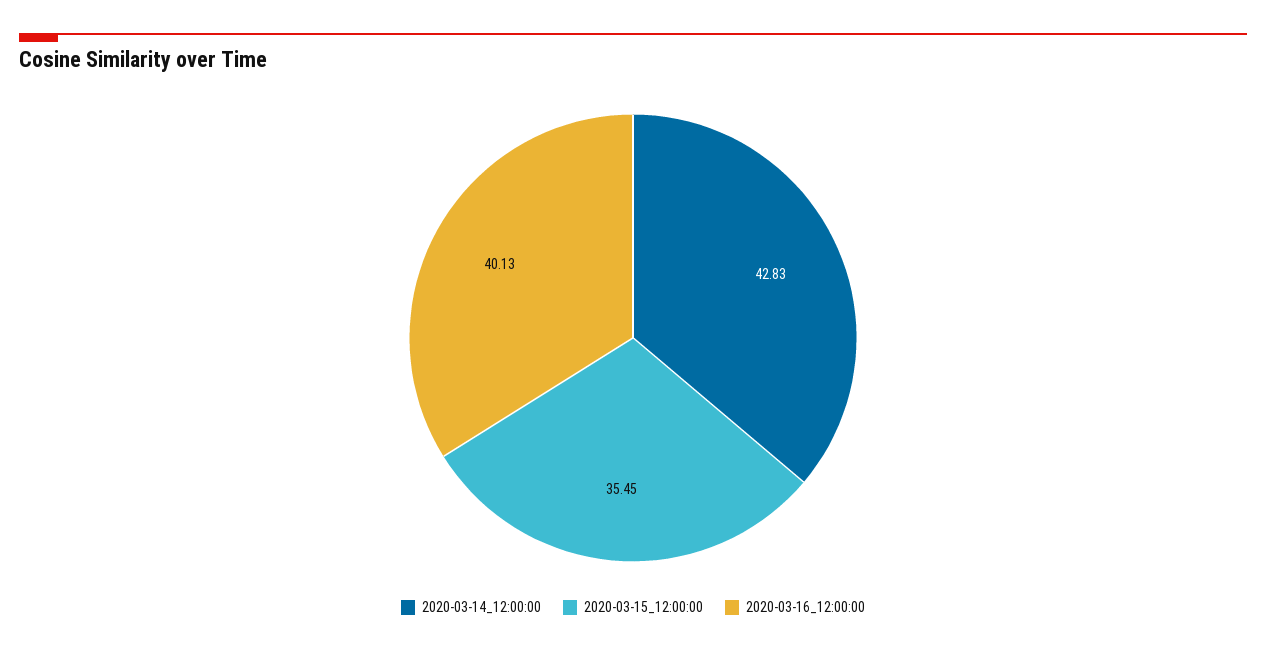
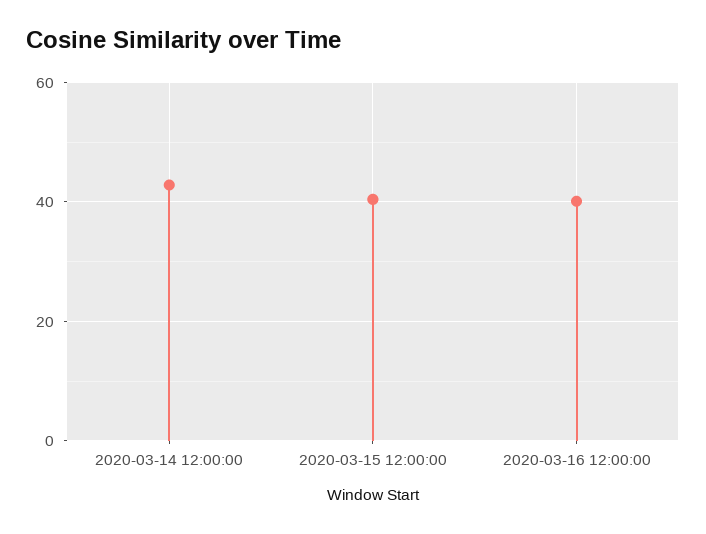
2020-03-15_12:00:00: 35.45 -> 40

